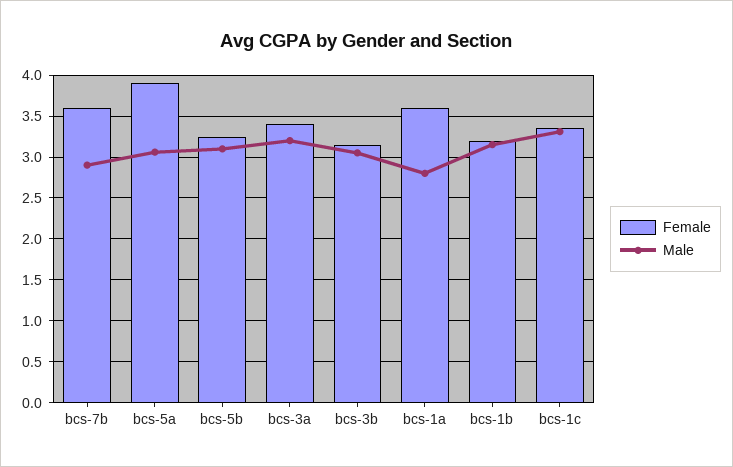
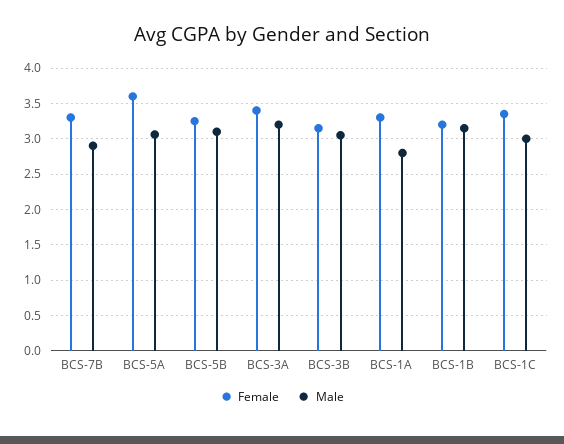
Female, bcs-7b: 3.6 -> 3.3
Female, bcs-5a: 3.9 -> 3.6
Female, bcs-1a: 3.6 -> 3.3
Male, bcs-1c: 3.3 -> 3

